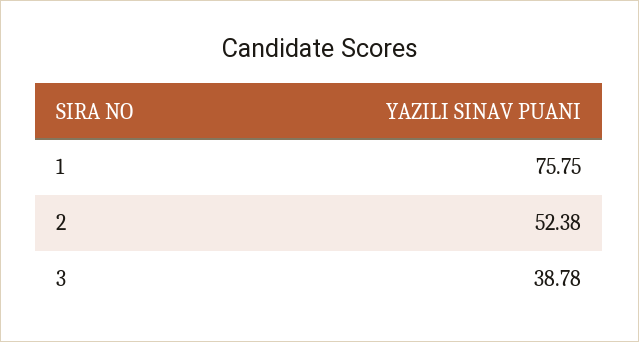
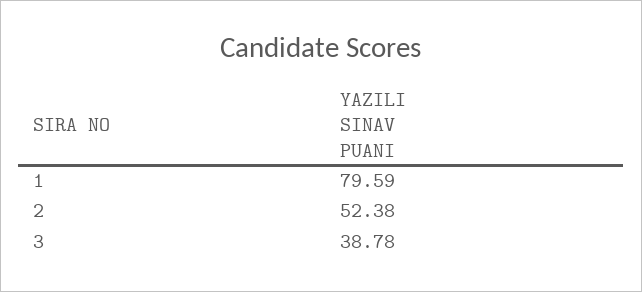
1: 75.75 -> 79.59

